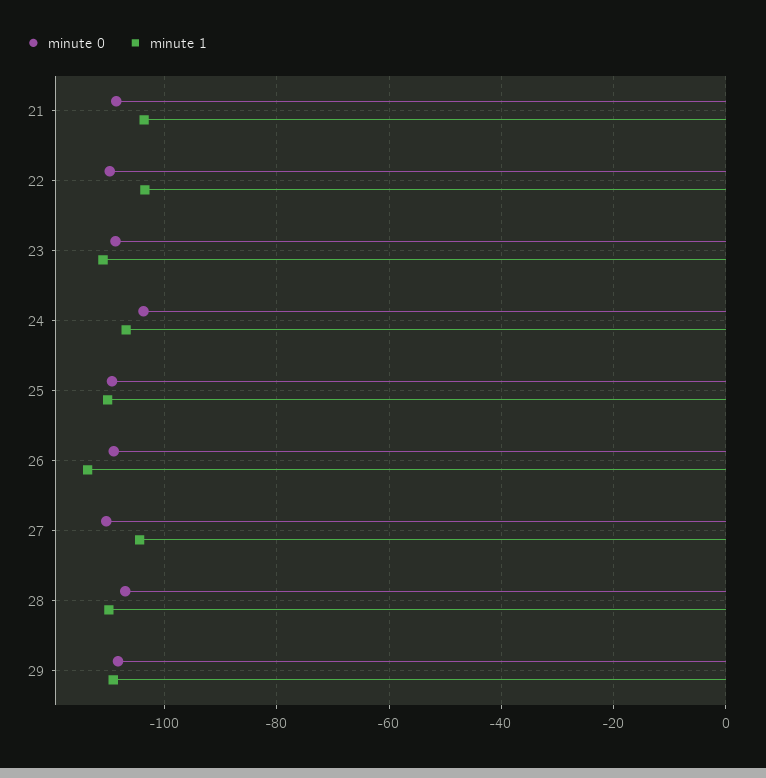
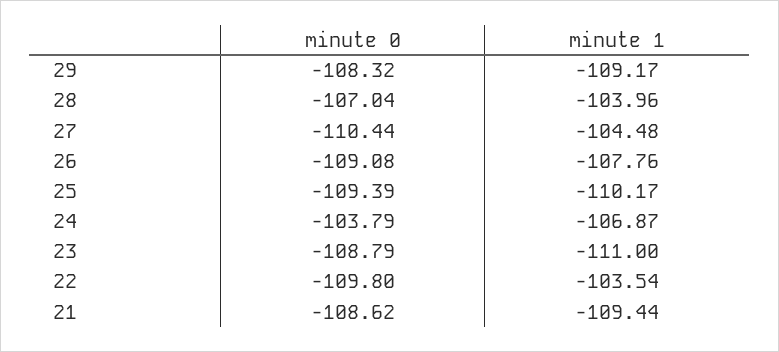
minute 1, 21: -104 -> -109.44
minute 1, 26: -114 -> -107.76
minute 1, 28: -110 -> -103.96

